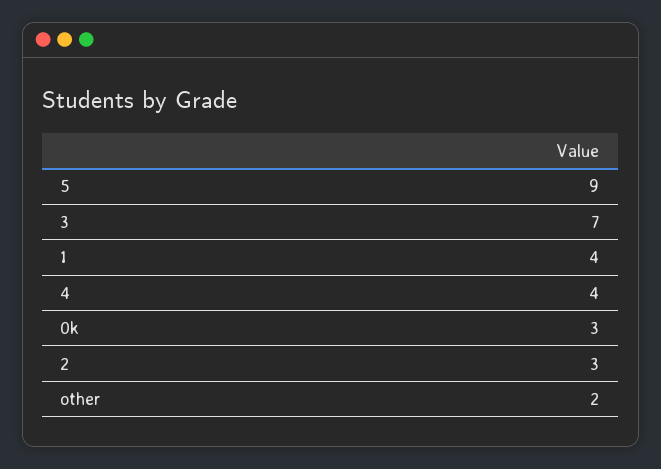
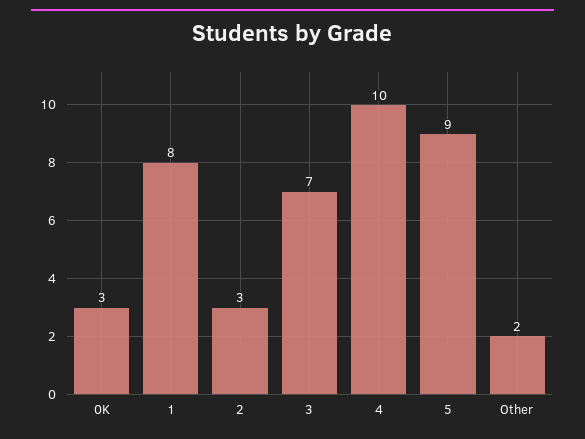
1: 4 -> 8
4: 4 -> 10

